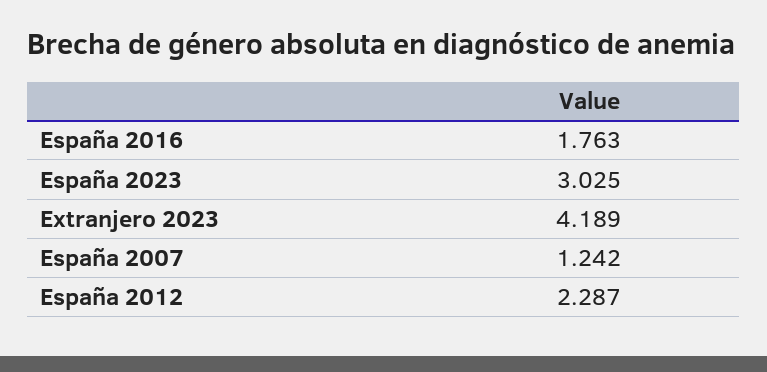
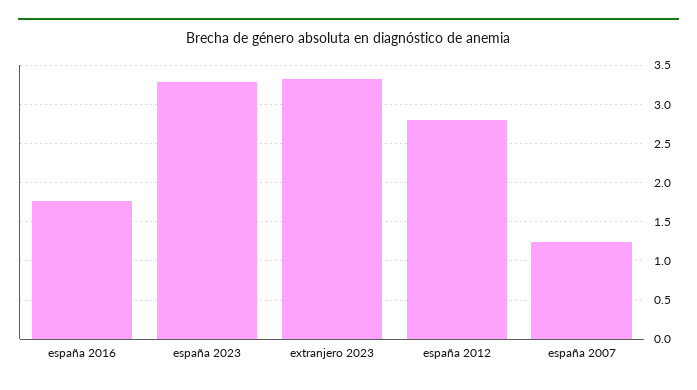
España 2023: 3.025 -> 3.3
Extranjero 2023: 4.189 -> 3.3
España 2012: 2.287 -> 2.8

